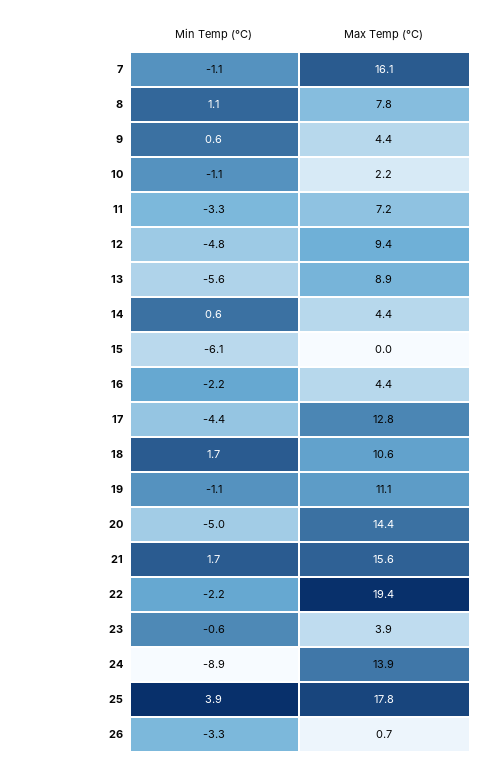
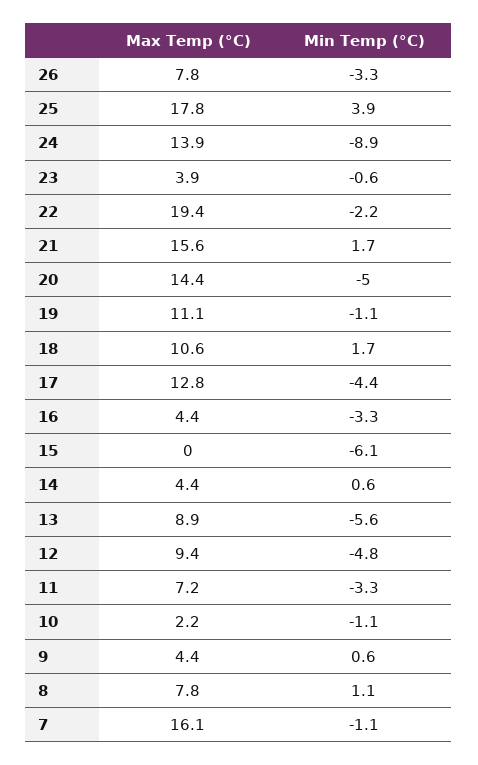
Min Temp (°C), 16: -2.2 -> -3.3
Max Temp (°C), 26: 0.7 -> 7.8

